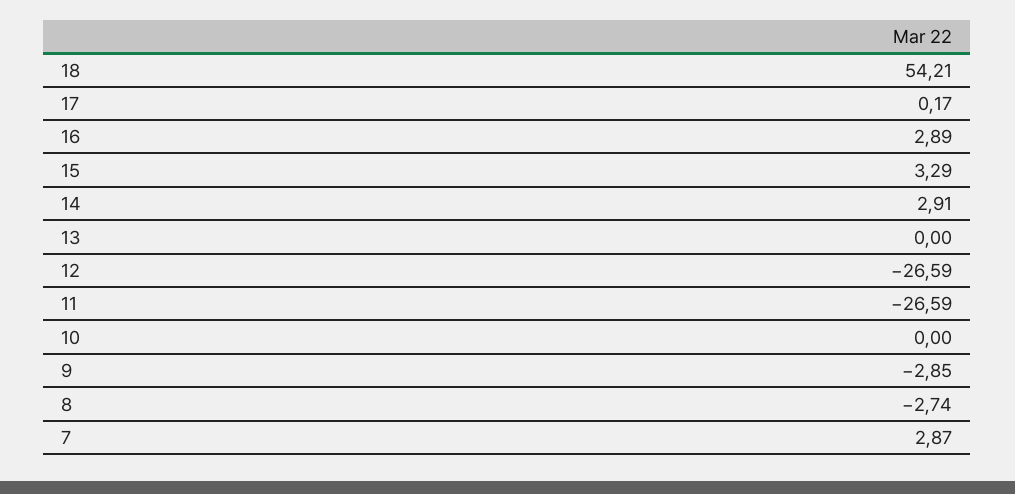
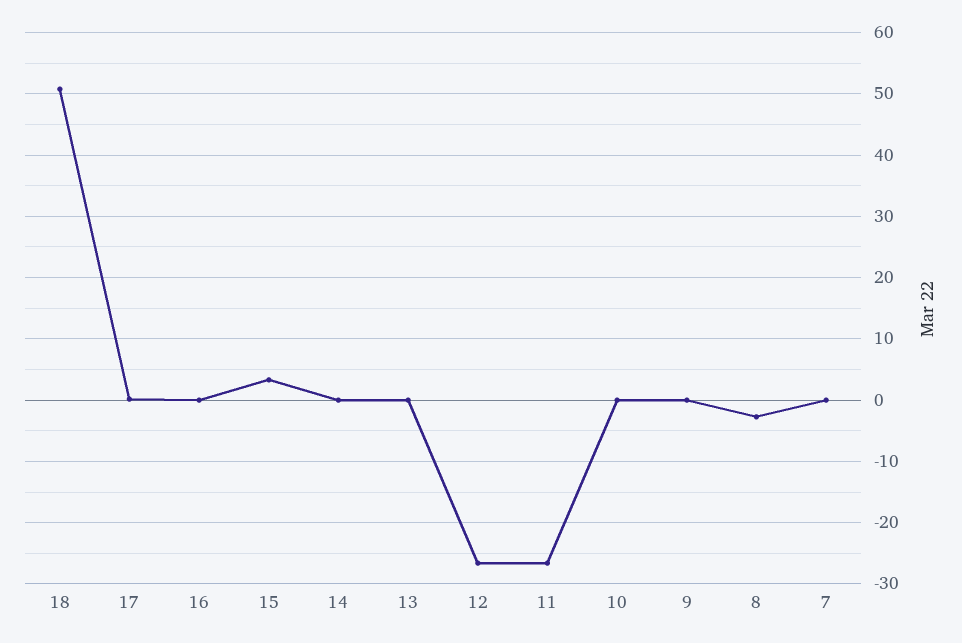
18: 54.21 -> 51
16: 2.89 -> 0
14: 2.91 -> 0
9: -2.85 -> 0
7: 2.87 -> 0

